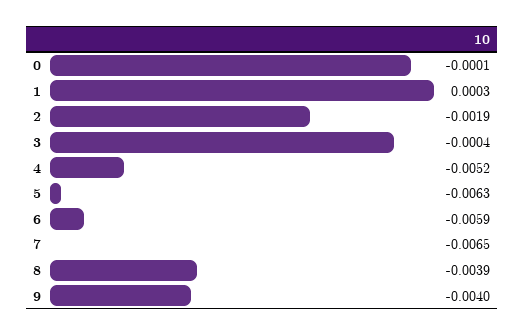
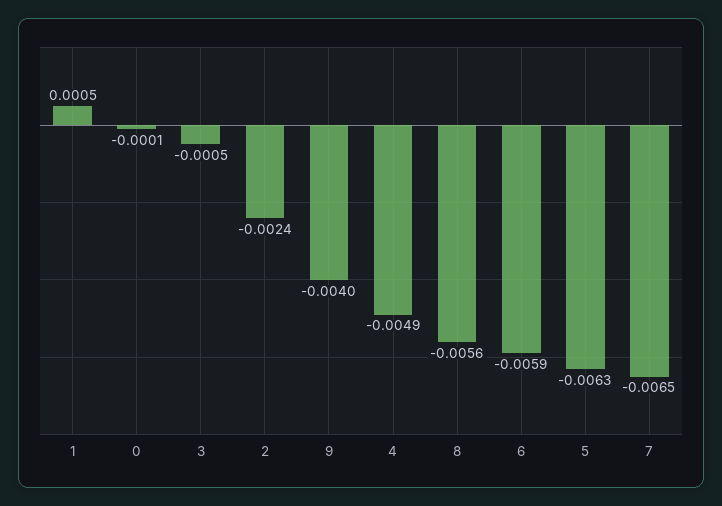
1: 0.0003 -> 0.0005
2: -0.0019 -> -0.0024
3: -0.0004 -> -0.0005
4: -0.0052 -> -0.0049
8: -0.0039 -> -0.0056

